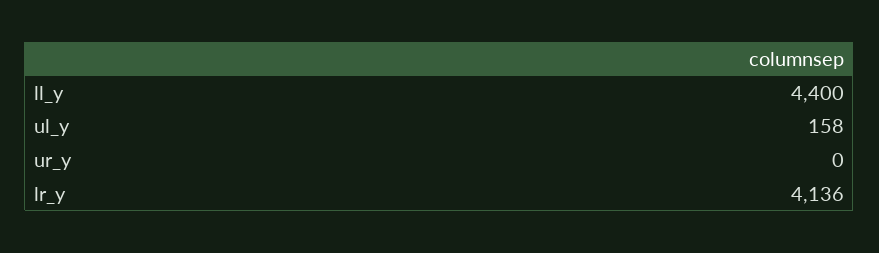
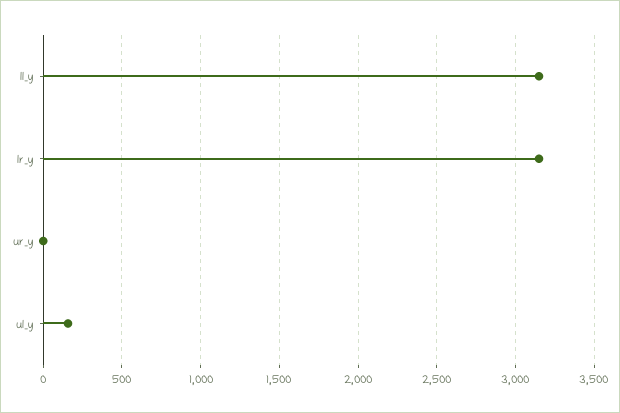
ll_y: 4400 -> 3150
lr_y: 4136 -> 3150

